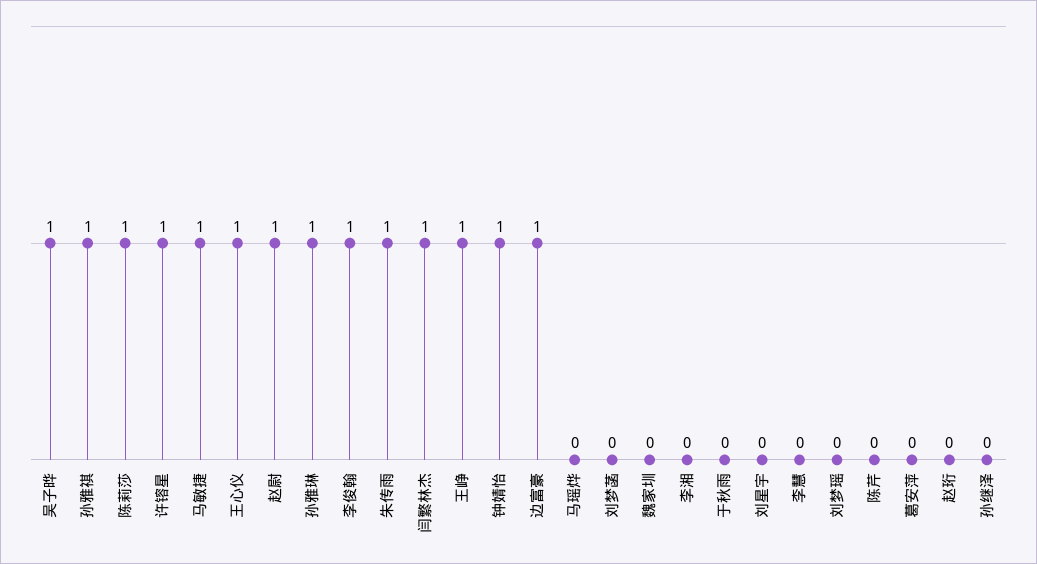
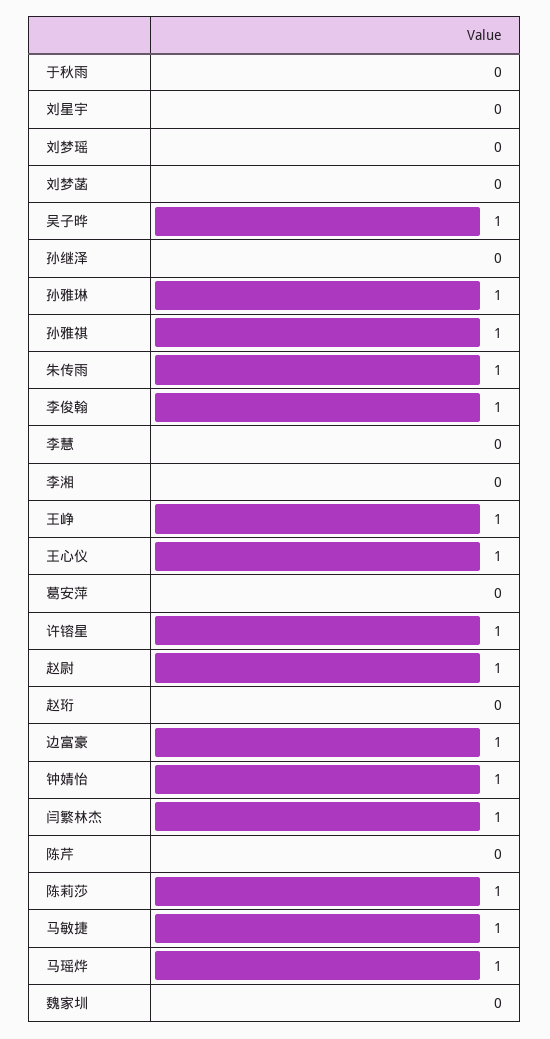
马瑶烨: 0 -> 1

